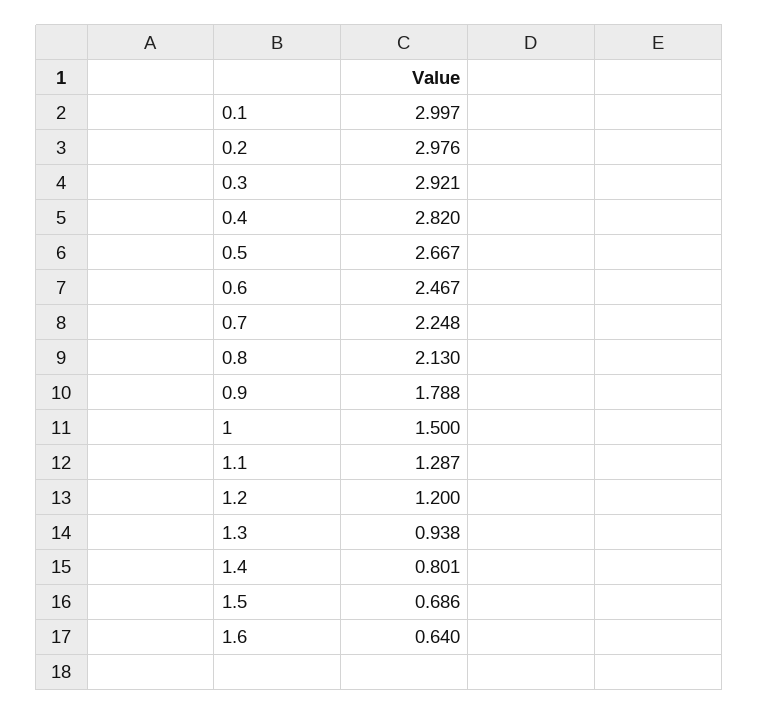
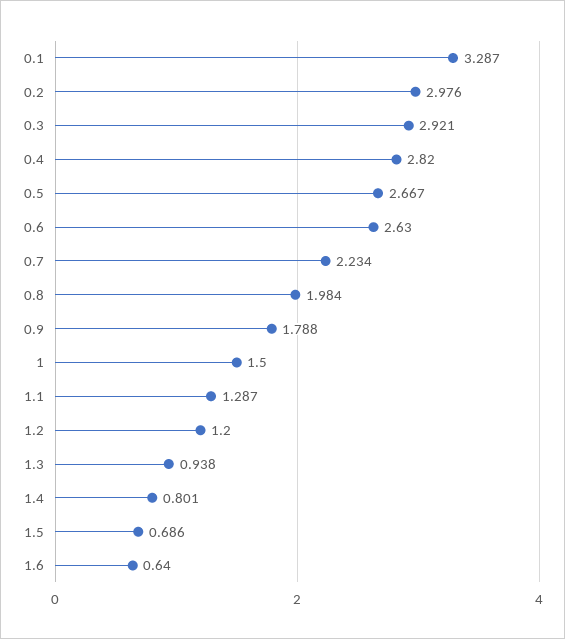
0.1: 2.997 -> 3.287
0.6: 2.467 -> 2.63
0.7: 2.248 -> 2.234
0.8: 2.13 -> 1.984

